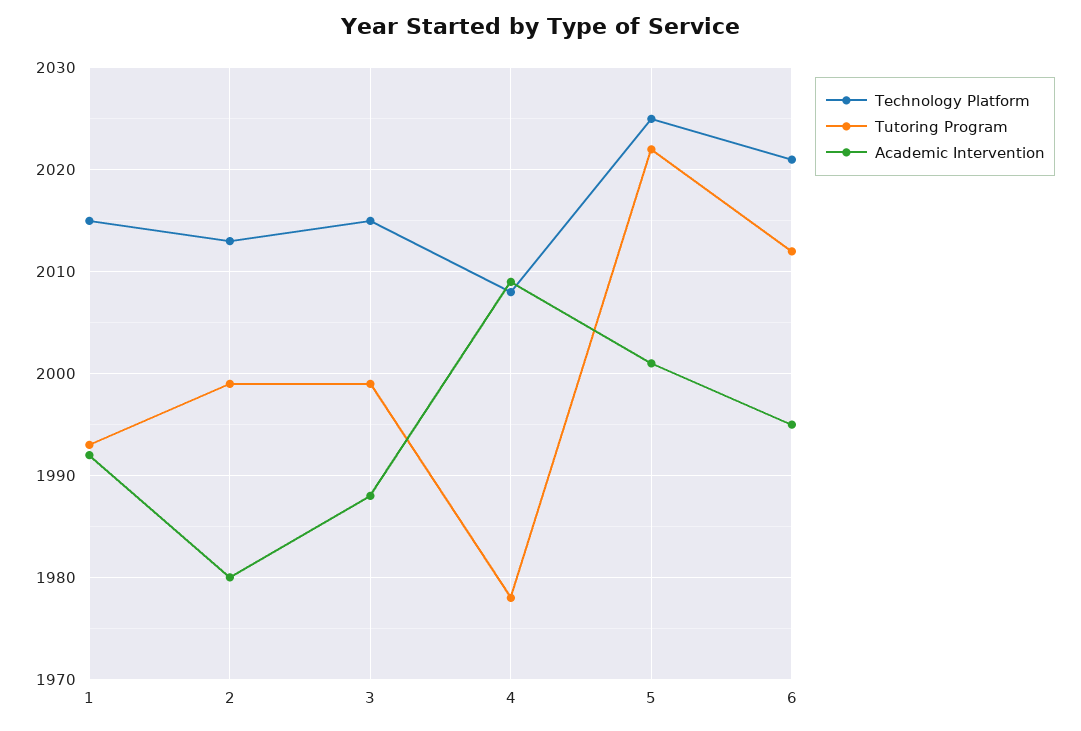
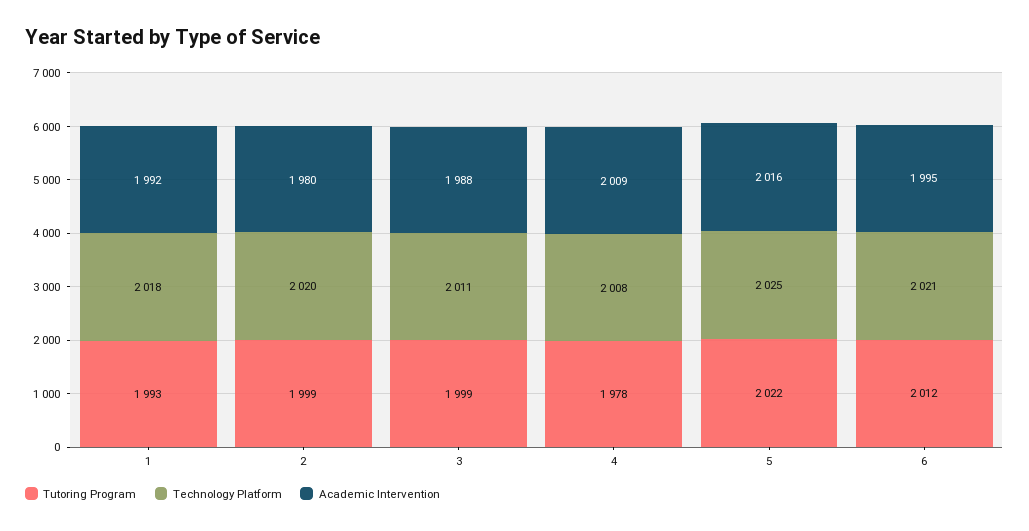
Technology Platform, 1: 2015 -> 2018
Technology Platform, 2: 2013 -> 2020
Technology Platform, 3: 2015 -> 2011
Academic Intervention, 5: 2001 -> 2016

